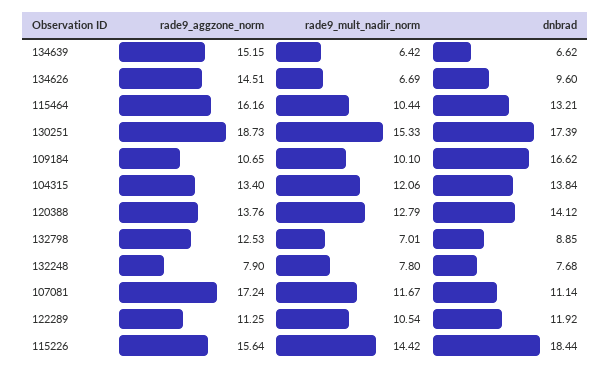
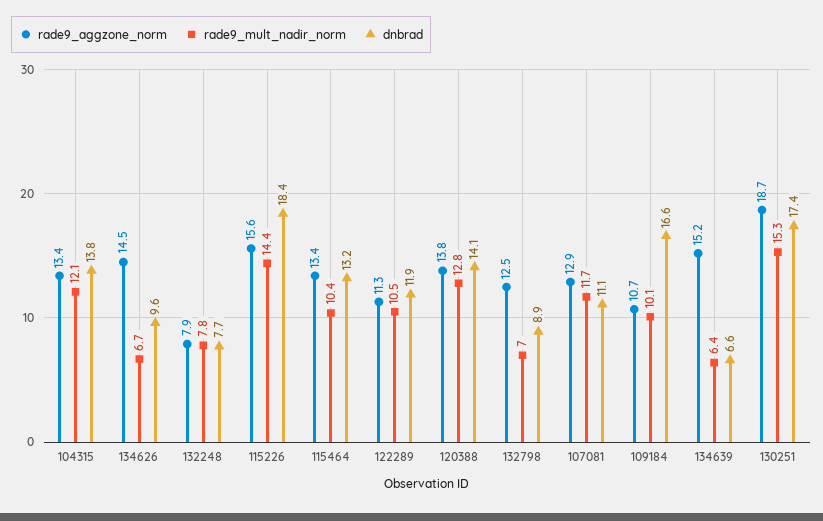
rade9_aggzone_norm, 115464: 16.16 -> 13.4
rade9_aggzone_norm, 107081: 17.24 -> 12.9

